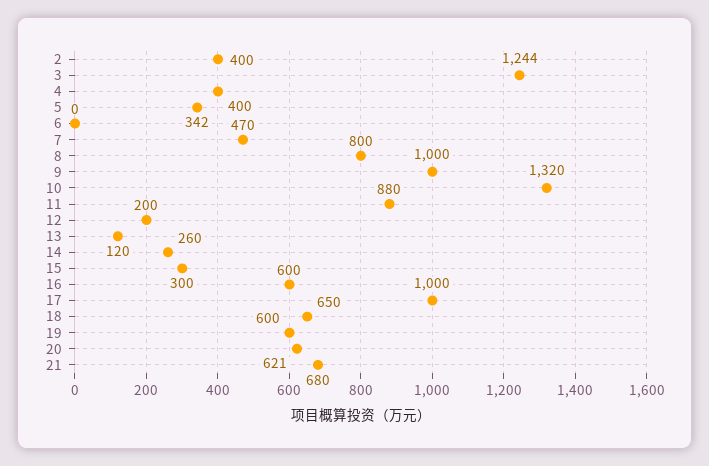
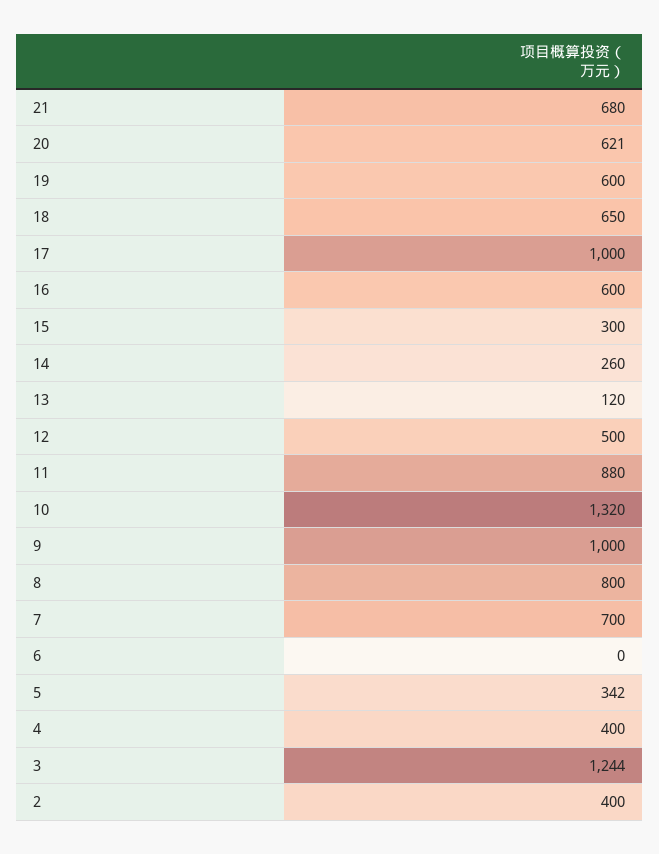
7: 470 -> 700
12: 200 -> 500

